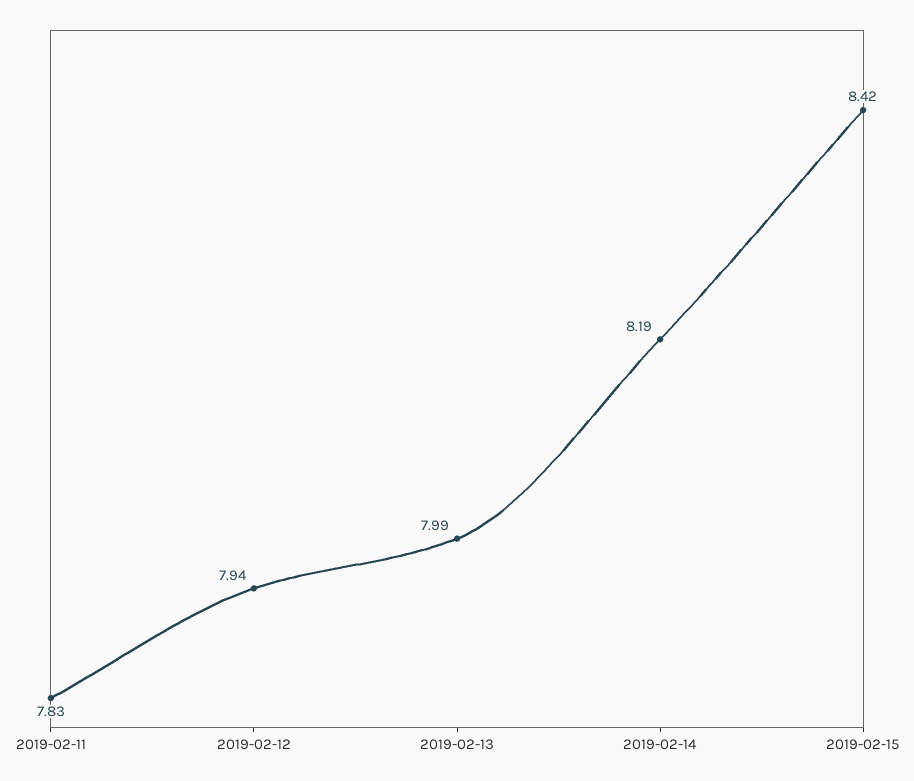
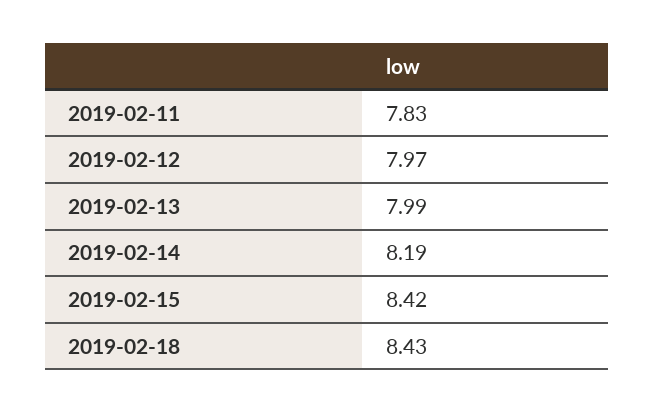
2019-02-12: 7.94 -> 7.97
2019-02-18: none -> 8.43

